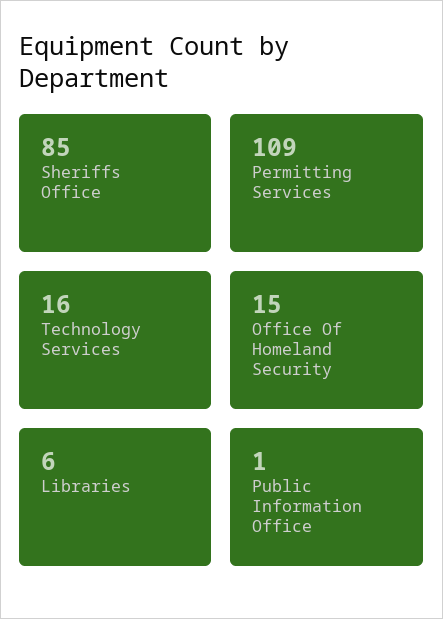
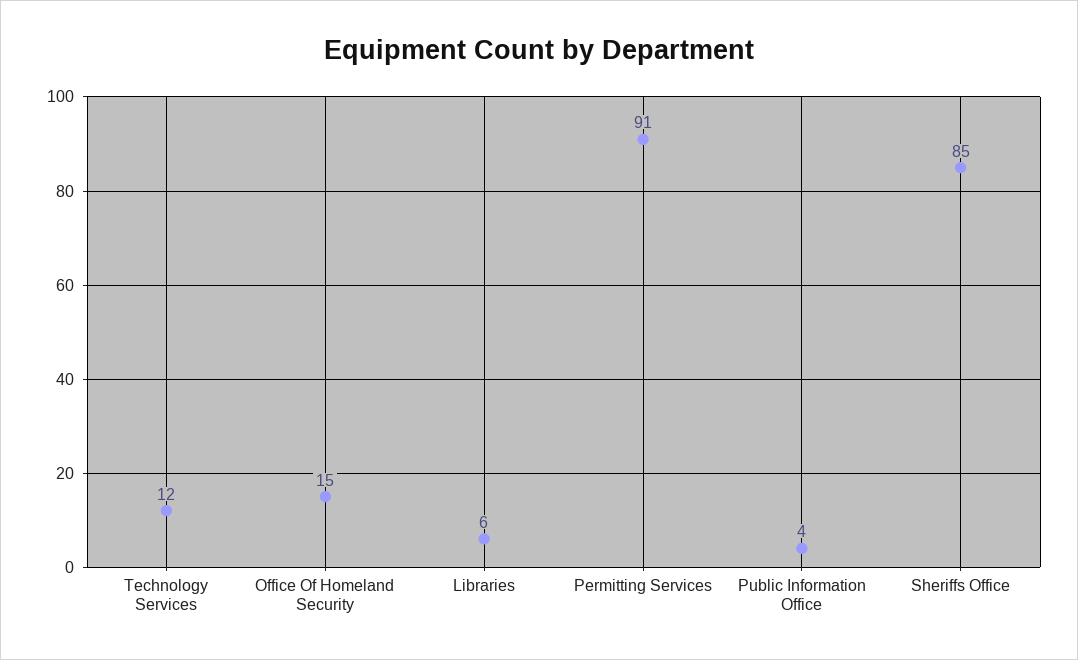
Permitting Services: 109 -> 91
Technology Services: 16 -> 12
Public Information Office: 1 -> 4

